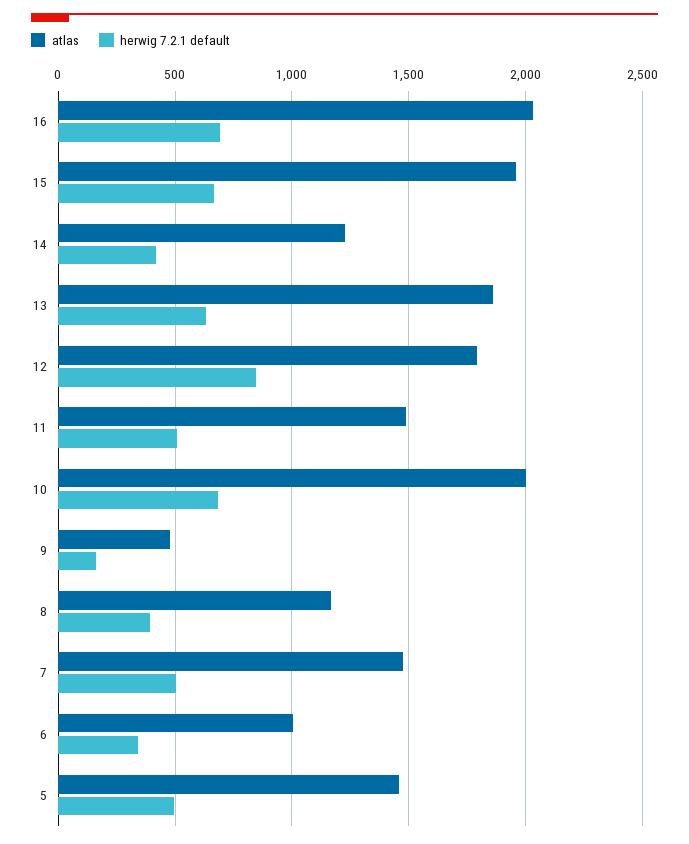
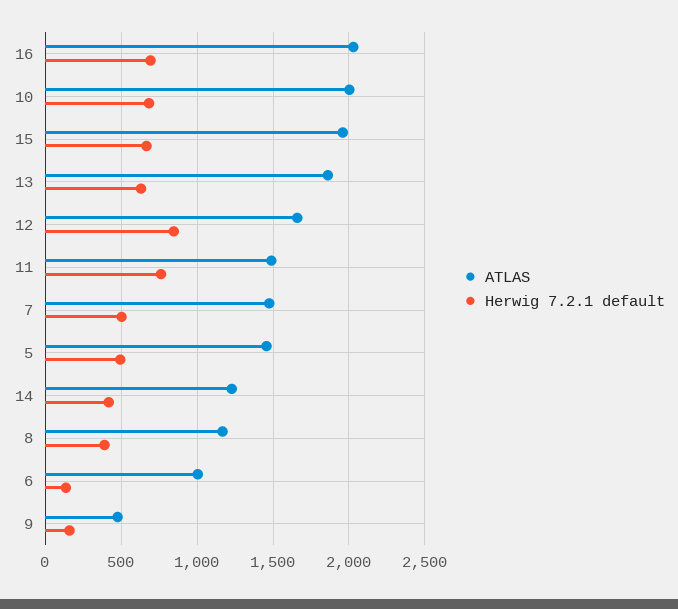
atlas, 12: 1800 -> 1650
herwig 7.2.1 default, 11: 500 -> 750
herwig 7.2.1 default, 6: 350 -> 150

